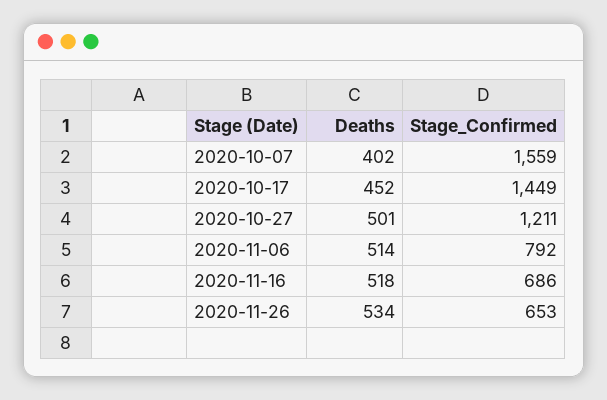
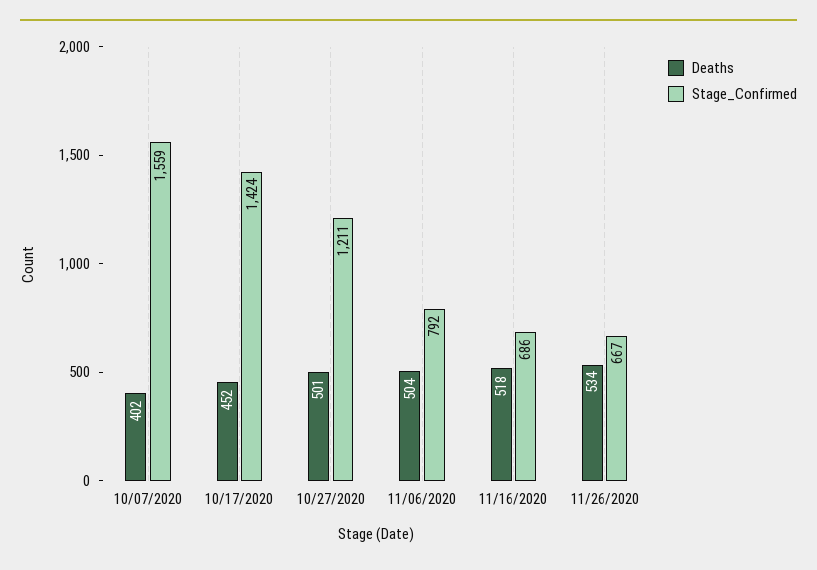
Stage_Confirmed, 2020-10-17: 1449 -> 1424
Deaths, 2020-11-06: 514 -> 504
Stage_Confirmed, 2020-11-26: 653 -> 667

